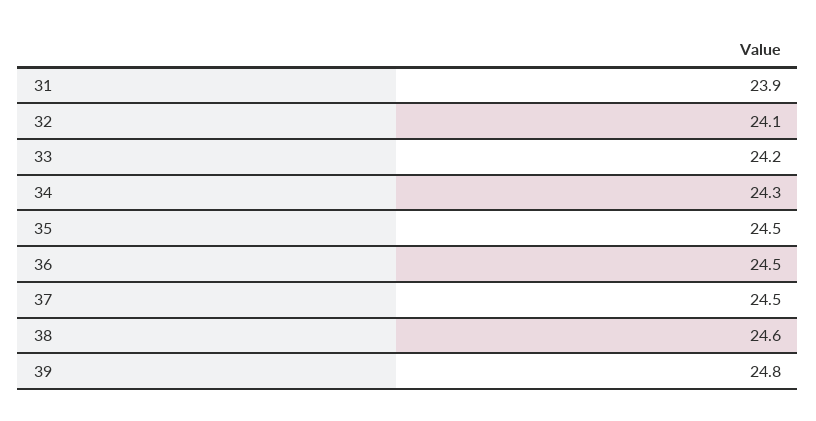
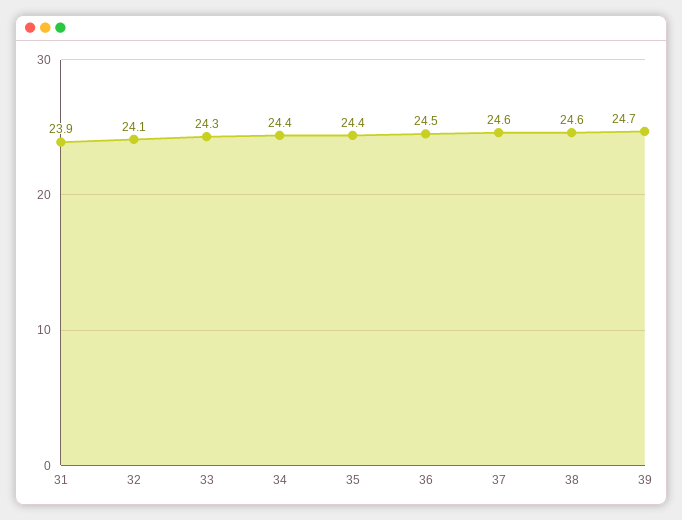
33: 24.2 -> 24.3
34: 24.3 -> 24.4
35: 24.5 -> 24.4
37: 24.5 -> 24.6
39: 24.8 -> 24.7

